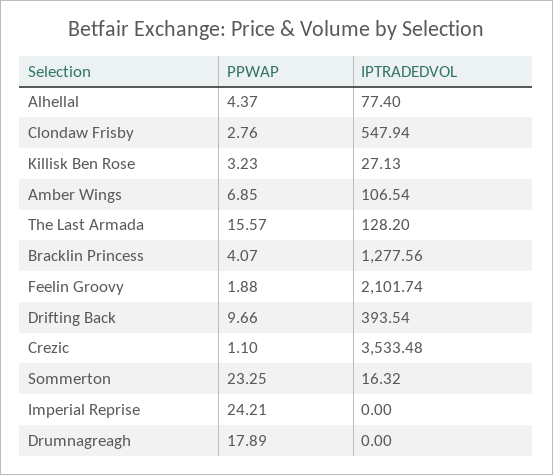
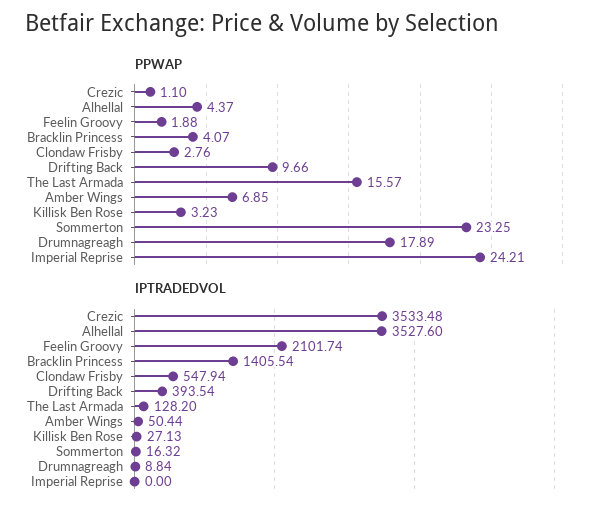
IPTRADEDVOL, Alhellal: 77.4 -> 3527.6
IPTRADEDVOL, Amber Wings: 106.54 -> 50.44
IPTRADEDVOL, Bracklin Princess: 1277.56 -> 1405.54
IPTRADEDVOL, Drumnagreagh: 0 -> 8.84

